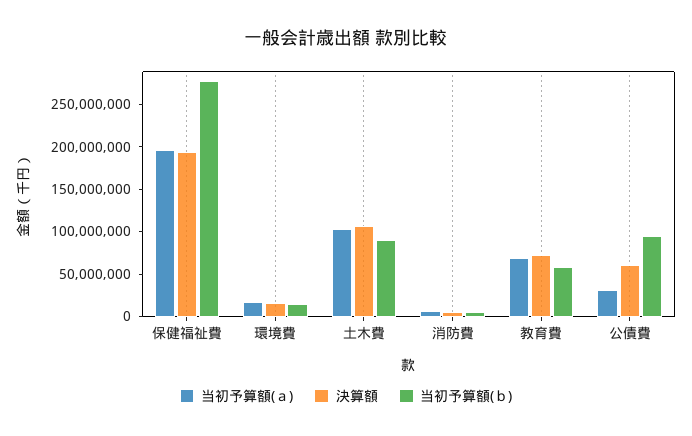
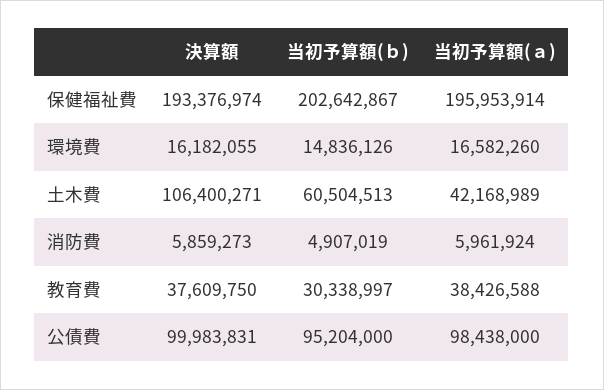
当初予算額(ｂ), 保健福祉費: 280000000 -> 202642867
当初予算額(ａ), 土木費: 100000000 -> 42168989
当初予算額(ｂ), 土木費: 90000000 -> 60504513
当初予算額(ａ), 教育費: 70000000 -> 38426588
決算額, 教育費: 70000000 -> 37609750
当初予算額(ｂ), 教育費: 60000000 -> 30338997
当初予算額(ａ), 公債費: 30000000 -> 98438000
決算額, 公債費: 60000000 -> 99983831

